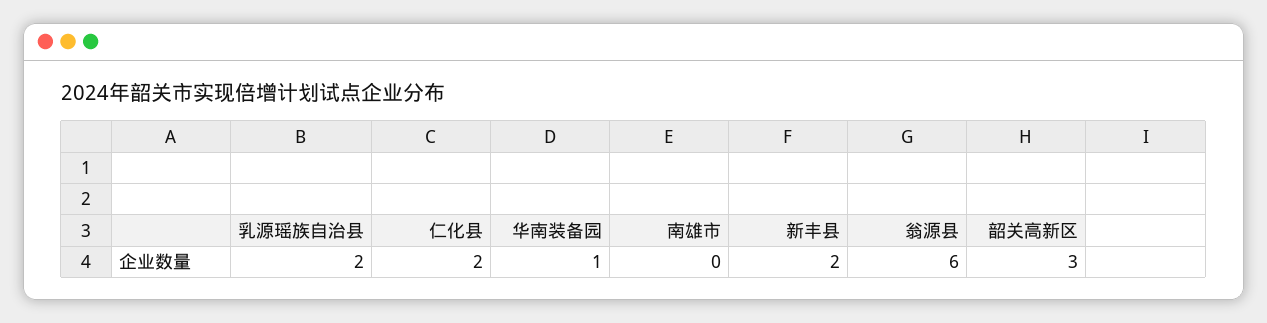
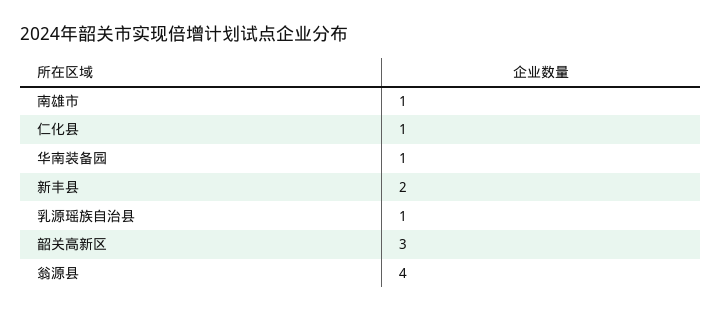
乳源瑶族自治县: 2 -> 1
仁化县: 2 -> 1
南雄市: 0 -> 1
翁源县: 6 -> 4

